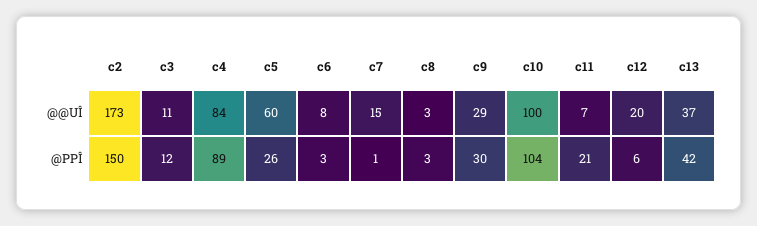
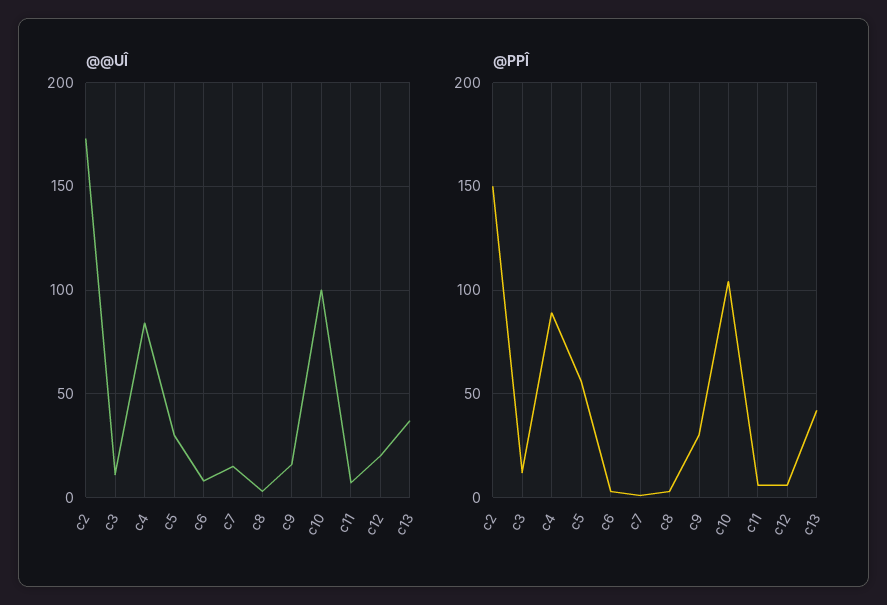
@@UÎ, c5: 60 -> 30
@@UÎ, c9: 29 -> 15
@PPÎ, c5: 26 -> 55
@PPÎ, c11: 21 -> 5

